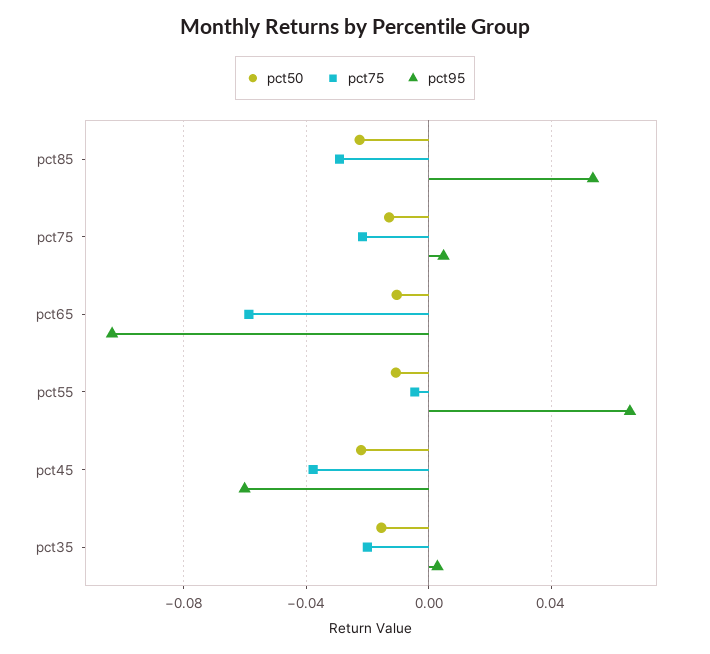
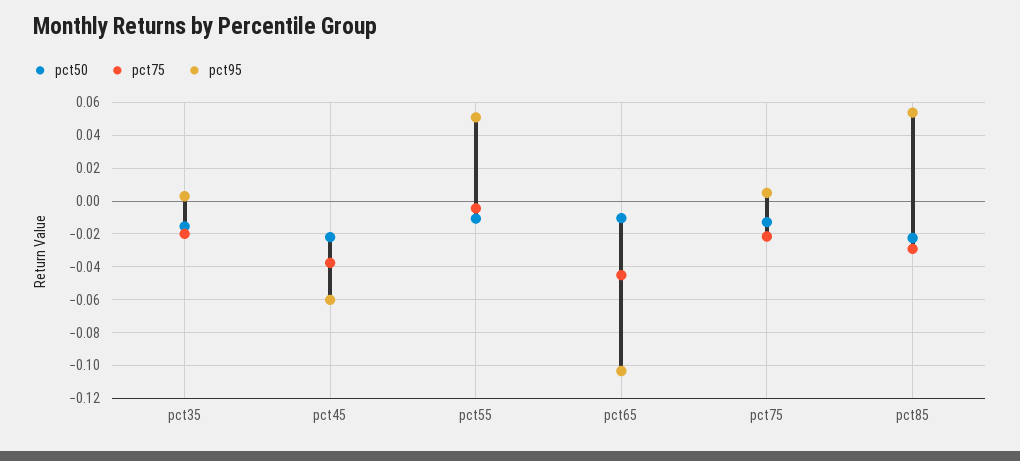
pct75, pct65: -0.06 -> -0.045
pct95, pct55: 0.065 -> 0.05

